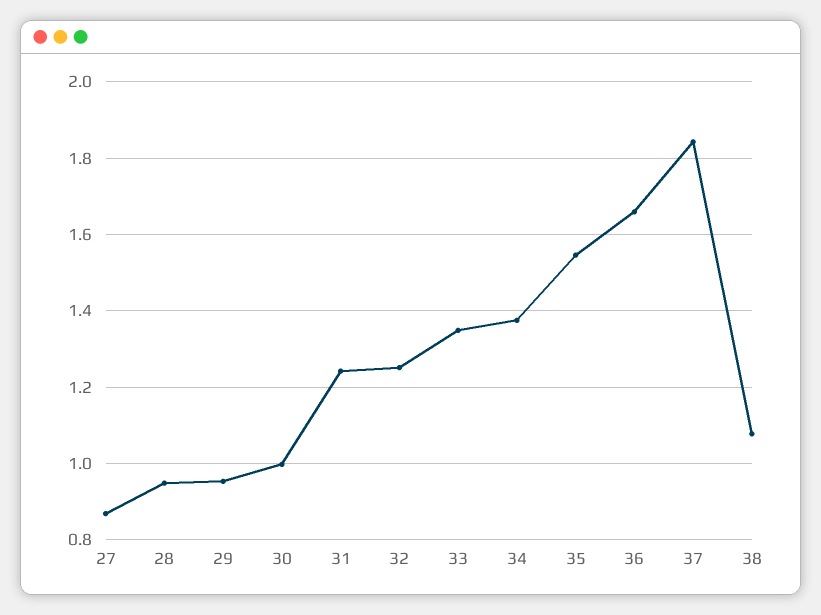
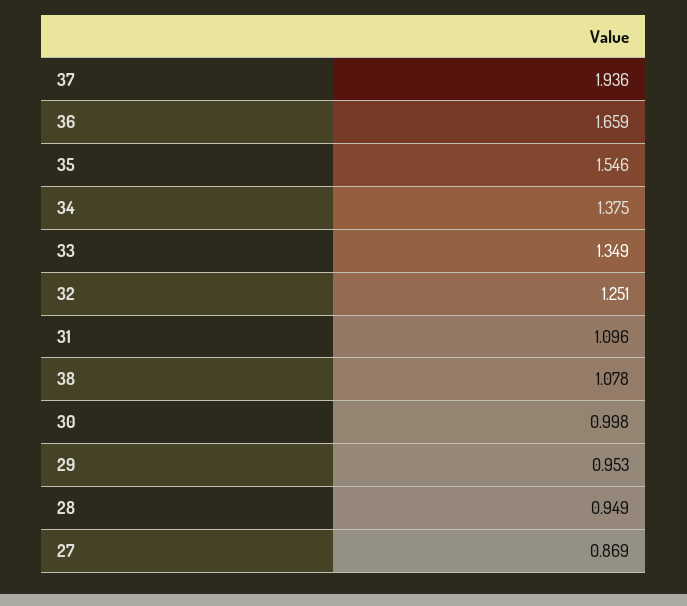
31: 1.24 -> 1.096
37: 1.84 -> 1.936

